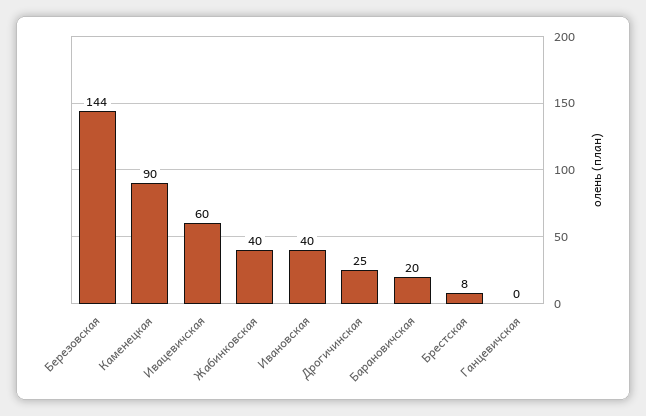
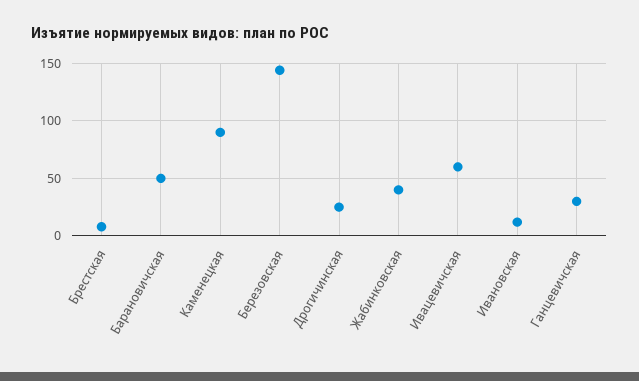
Ивановская: 40 -> 10
Барановичская: 20 -> 50
Ганцевичская: 0 -> 30

